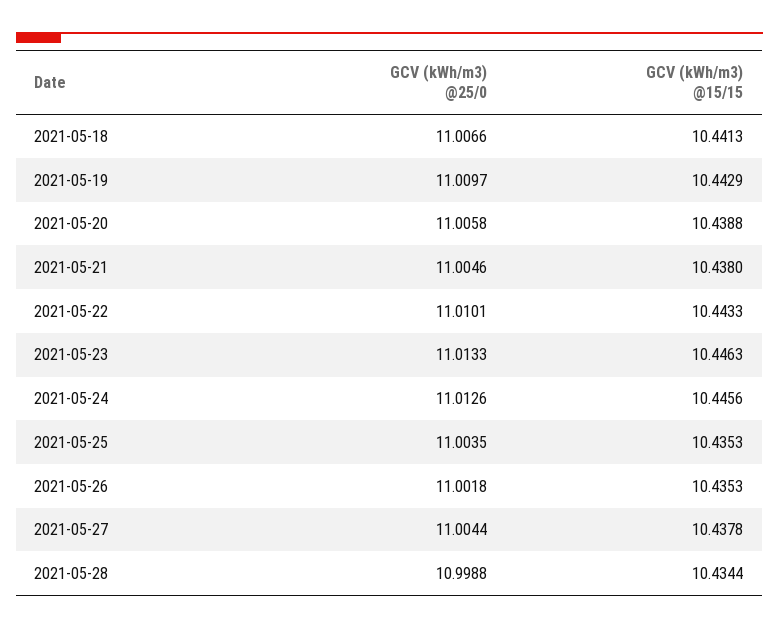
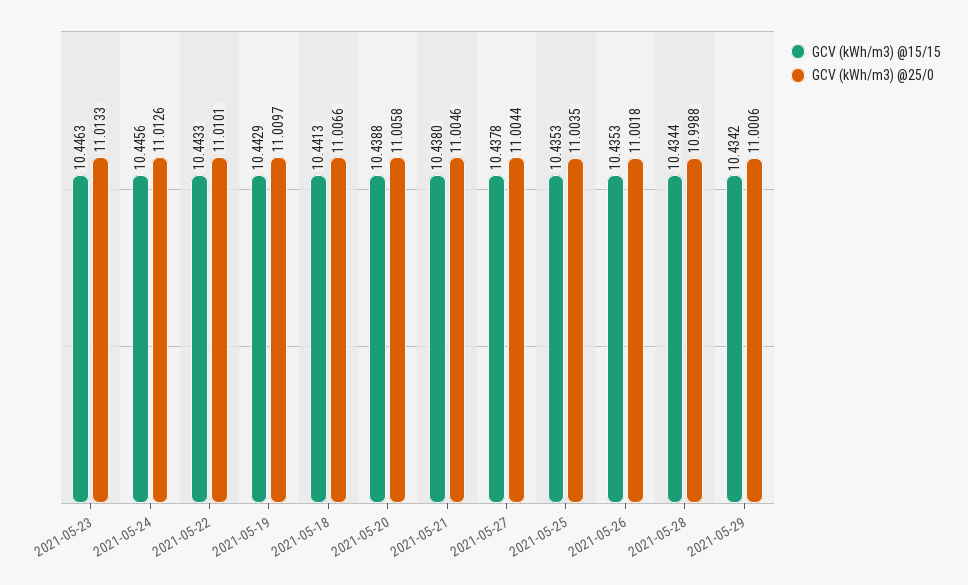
GCV (kWh/m3) @15/15, 2021-05-29: none -> 10.4342
GCV (kWh/m3) @25/0, 2021-05-29: none -> 11.0006

